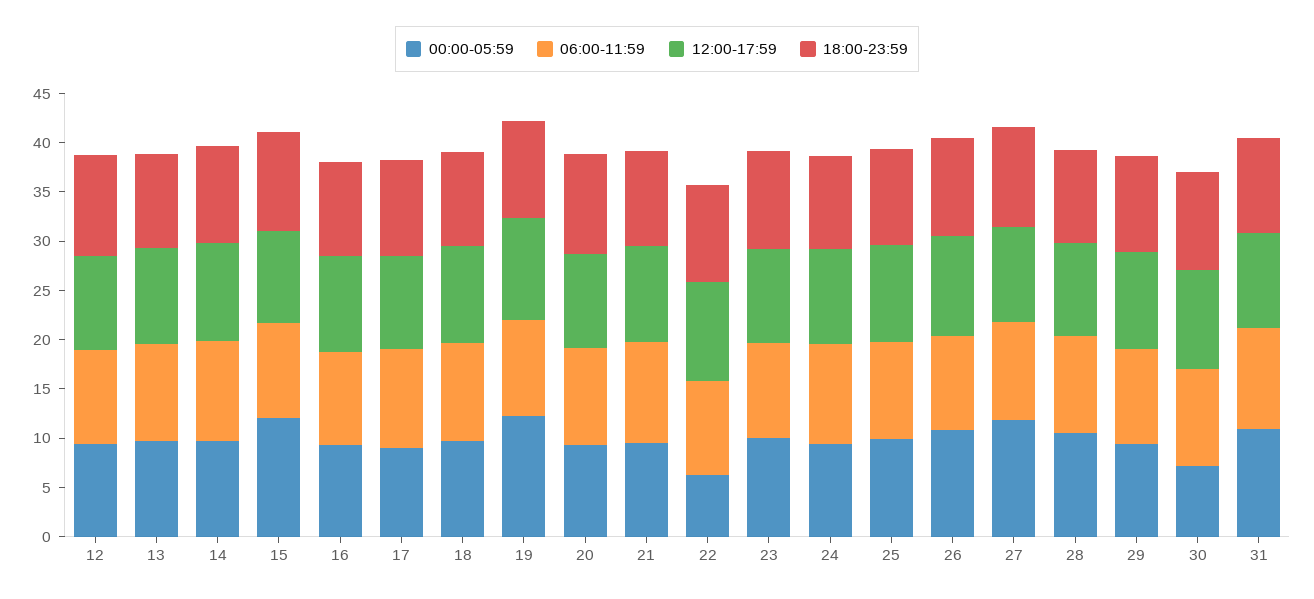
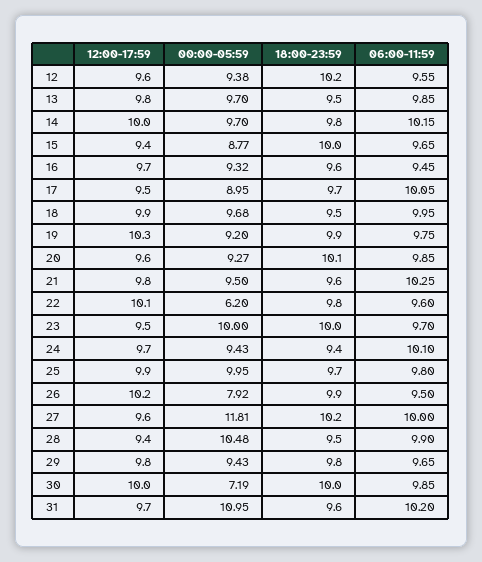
00:00-05:59, 15: 12 -> 8.77
00:00-05:59, 19: 12 -> 9.2
00:00-05:59, 26: 11 -> 7.92

